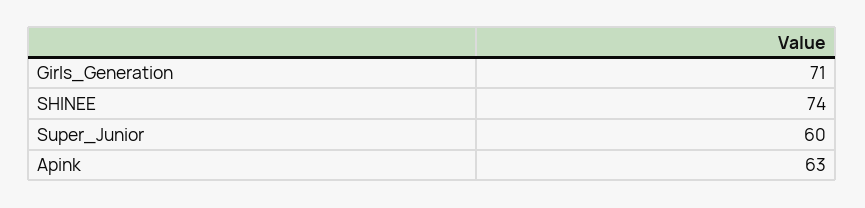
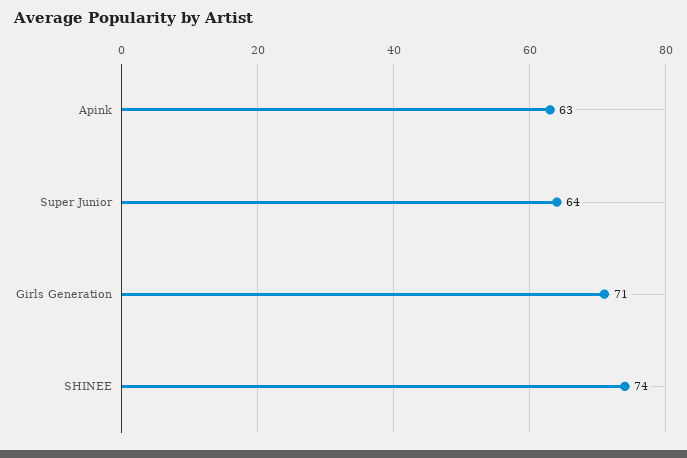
Super_Junior: 60 -> 64

